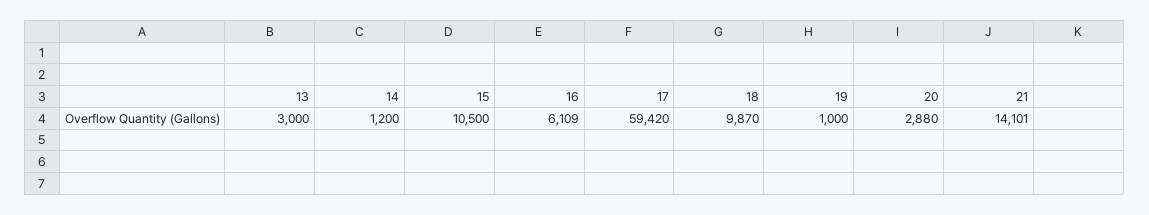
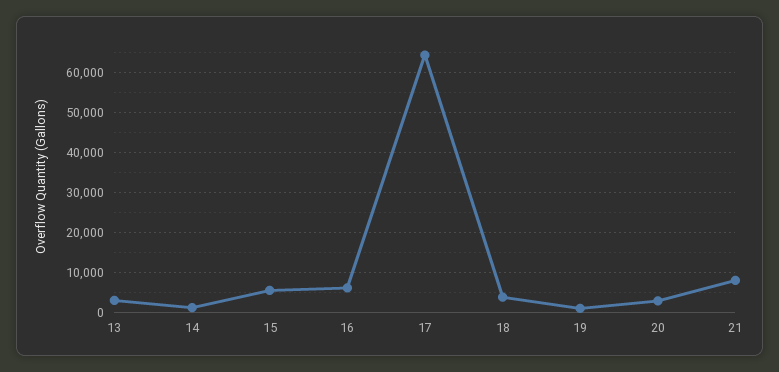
15: 10500 -> 6000
17: 59420 -> 64000
18: 9870 -> 4000
21: 14101 -> 8000

